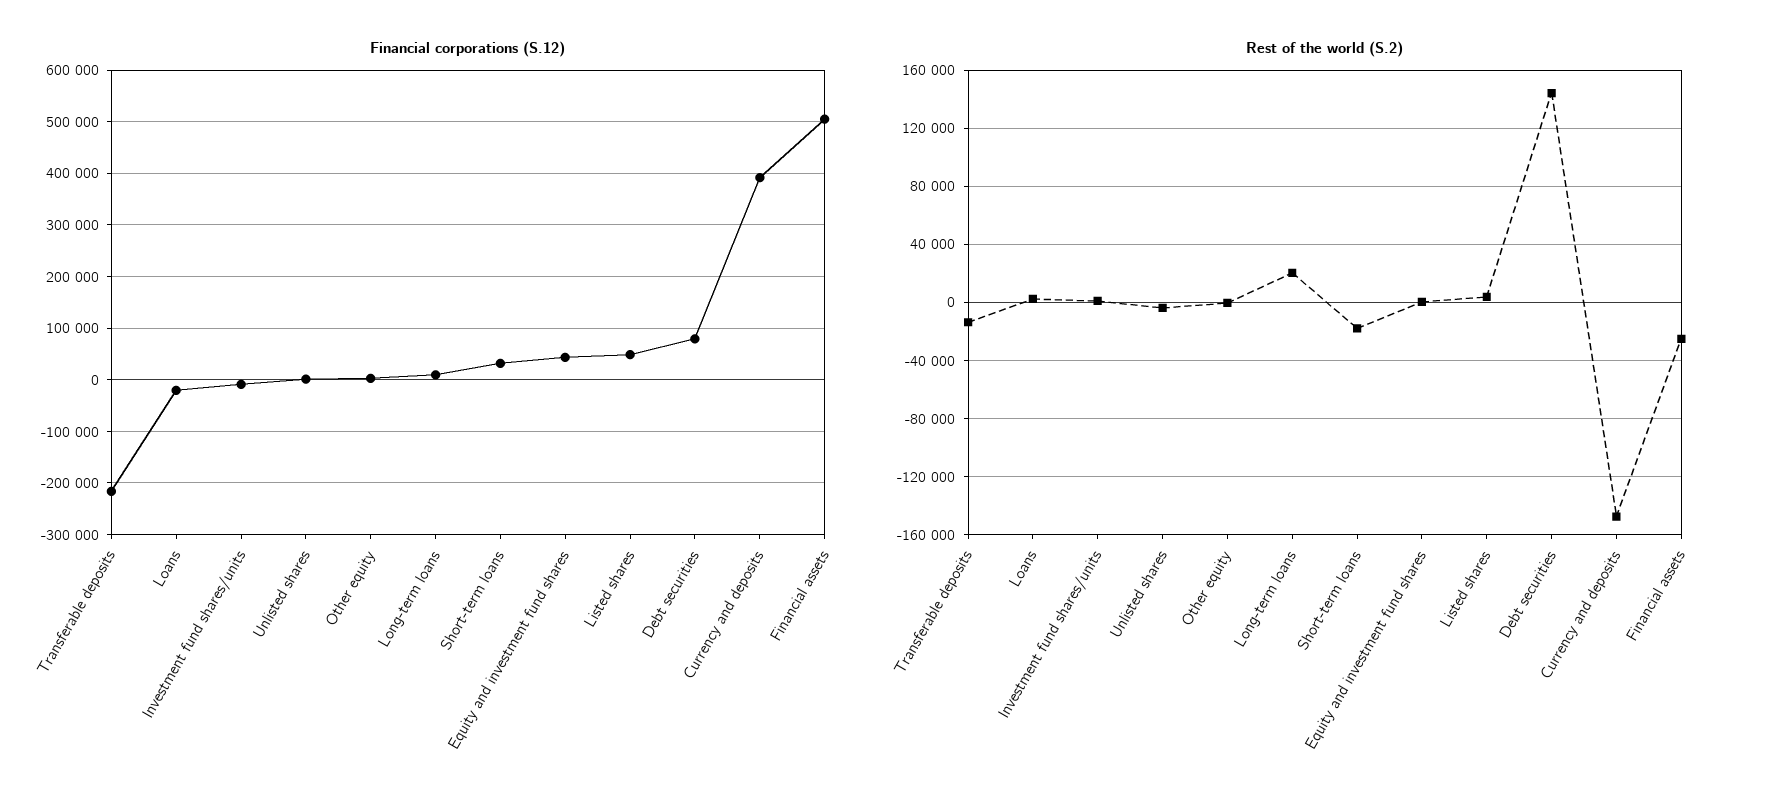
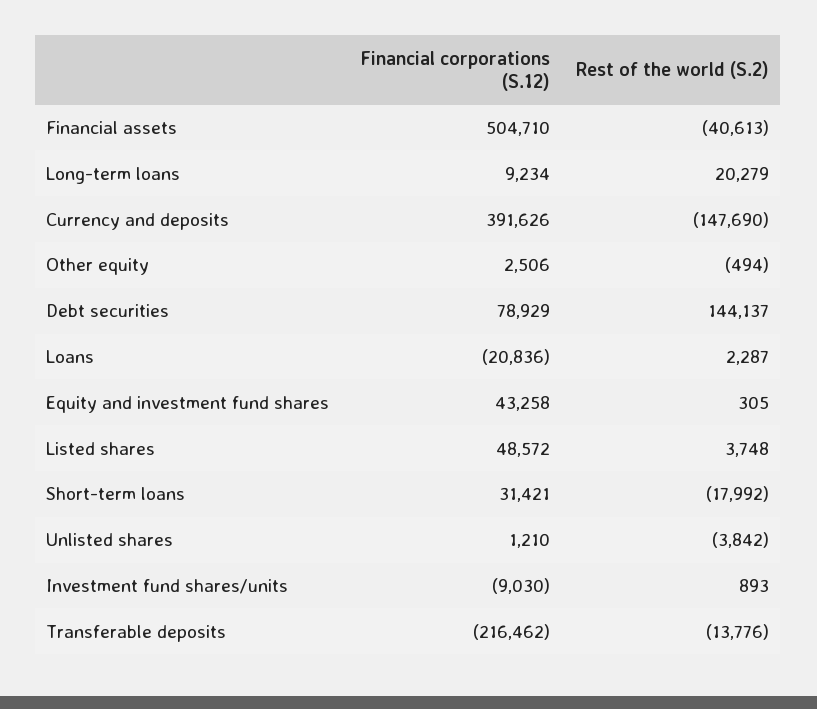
Rest of the world (S.2), Financial assets: -25000 -> -40613

